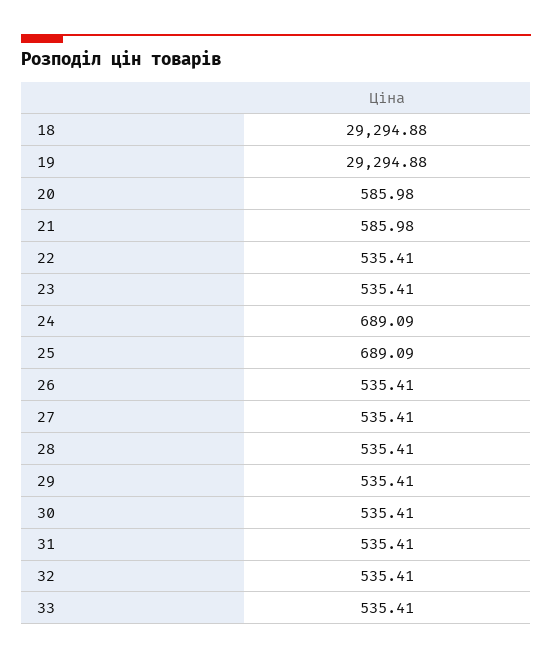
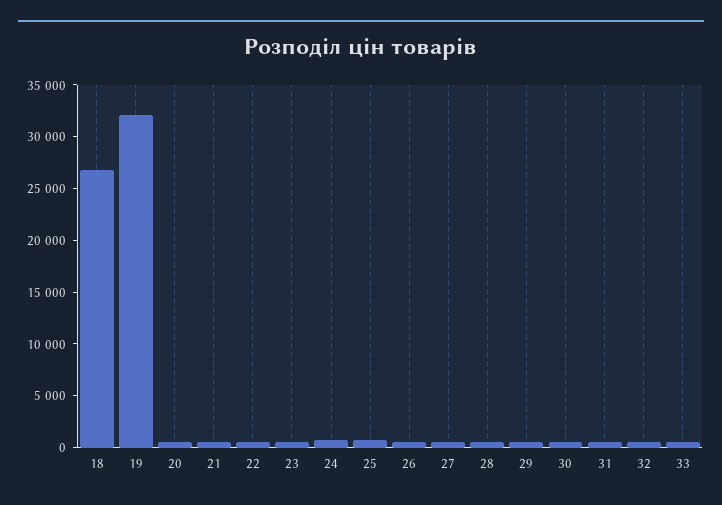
18: 29294.88 -> 27000
19: 29294.88 -> 32000

